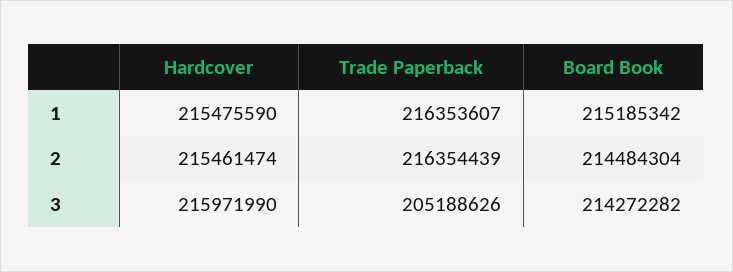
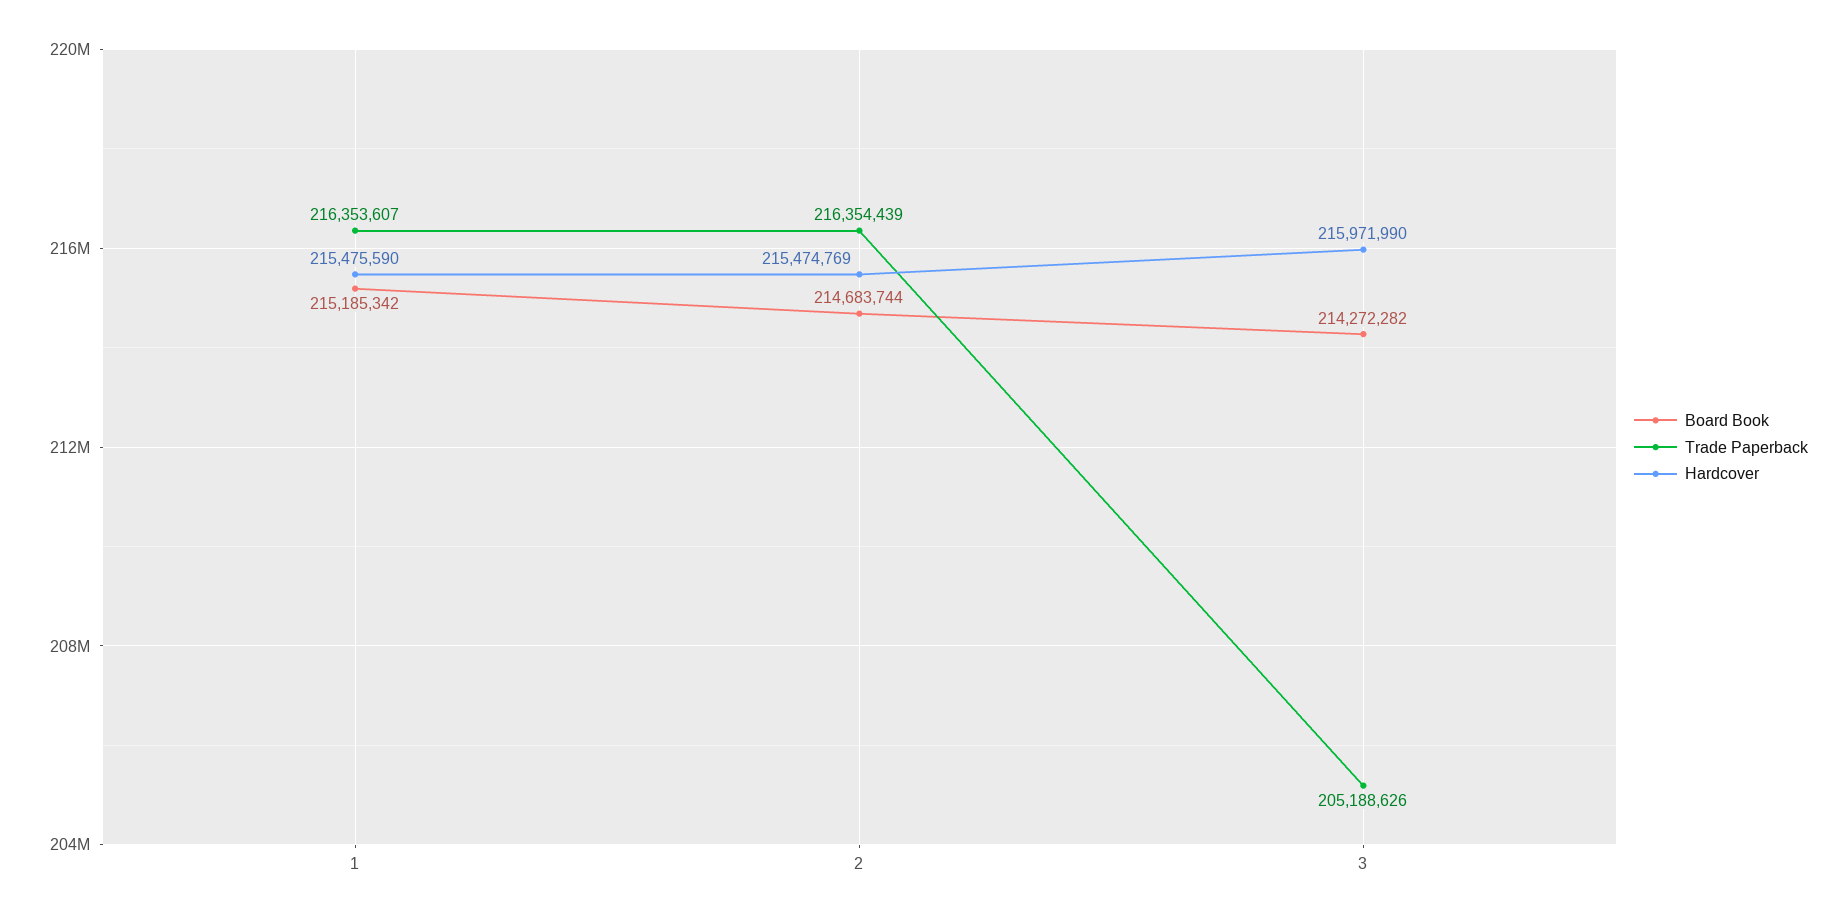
Hardcover, 2: 215461474 -> 215474769
Board Book, 2: 214484304 -> 214683744

